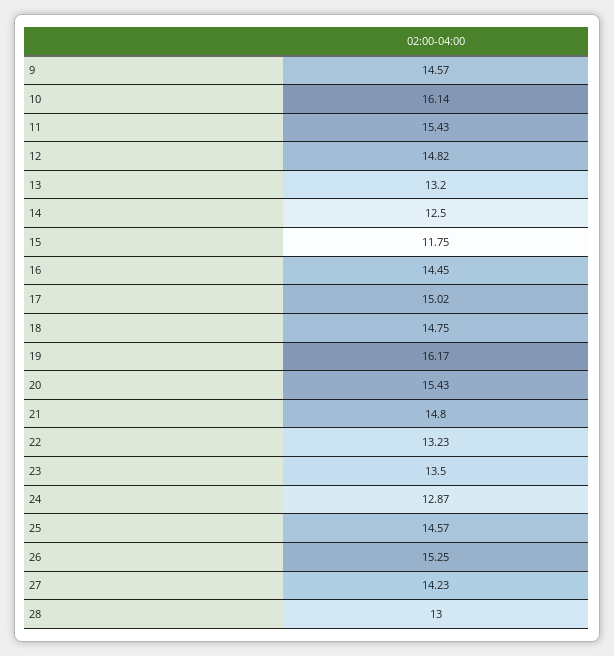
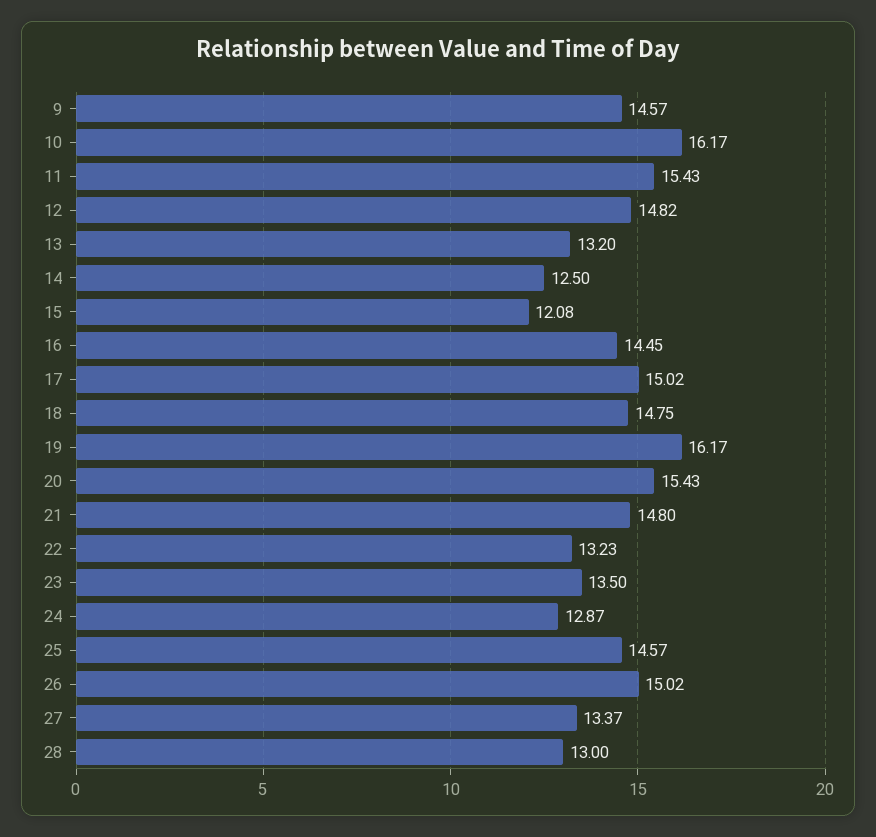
10: 16.14 -> 16.17
15: 11.75 -> 12.08
26: 15.25 -> 15.02
27: 14.23 -> 13.37

